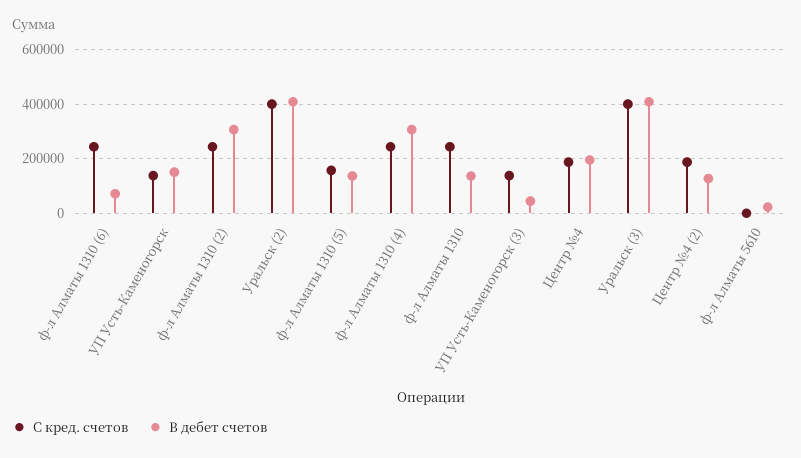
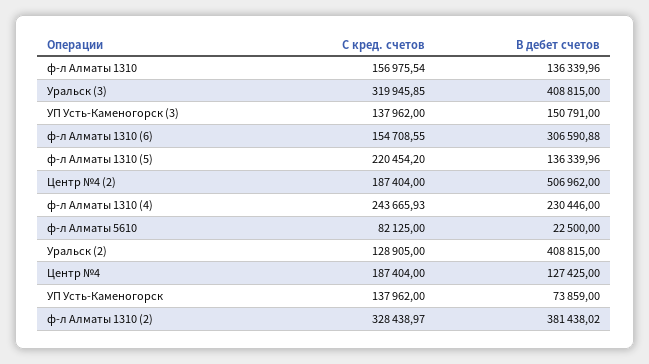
С кред. счетов, ф-л Алматы 1310 (6): 250000 -> 154708.55
В дебет счетов, ф-л Алматы 1310 (6): 75000 -> 306590.88
В дебет счетов, УП Усть-Каменогорск: 150000 -> 73859
С кред. счетов, ф-л Алматы 1310 (2): 250000 -> 328438.97
В дебет счетов, ф-л Алматы 1310 (2): 300000 -> 381438.02
С кред. счетов, Уральск (2): 400000 -> 128905
С кред. счетов, ф-л Алматы 1310 (5): 150000 -> 220454.2
В дебет счетов, ф-л Алматы 1310 (4): 300000 -> 230446
С кред. счетов, ф-л Алматы 1310: 250000 -> 156975.54
В дебет счетов, УП Усть-Каменогорск (3): 50000 -> 150791
В дебет счетов, Центр №4: 200000 -> 127425
С кред. счетов, Уральск (3): 400000 -> 319945.85
В дебет счетов, Центр №4 (2): 125000 -> 506962
С кред. счетов, ф-л Алматы 5610: 0 -> 82125

